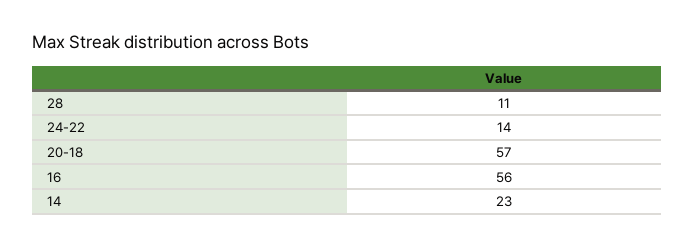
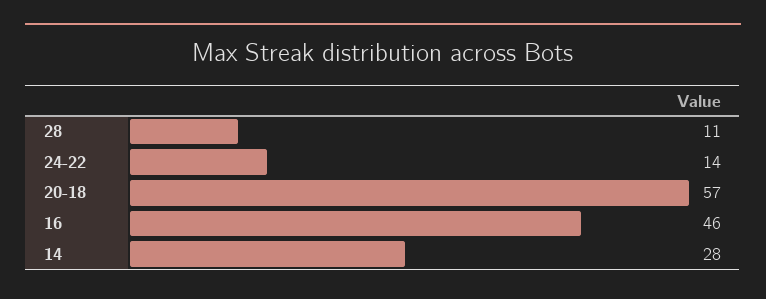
16: 56 -> 46
14: 23 -> 28

